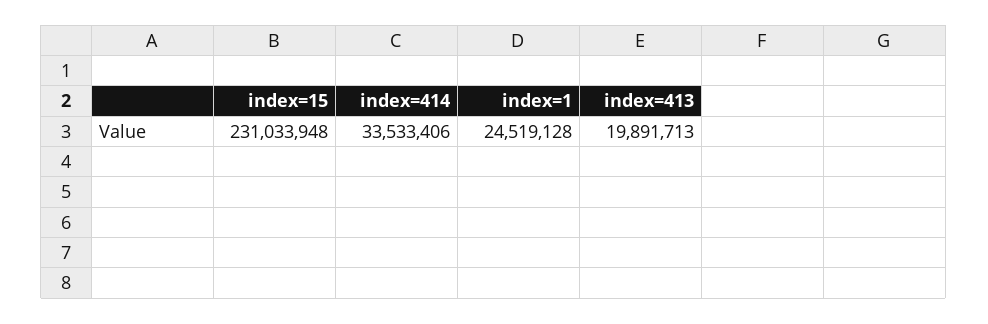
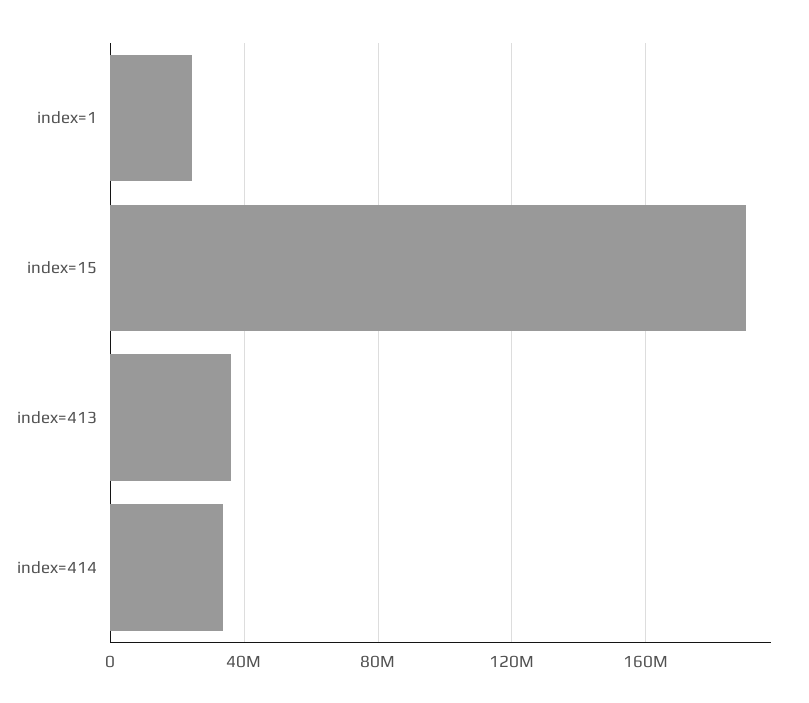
index=15: 231033948 -> 190000000
index=413: 19891713 -> 35000000

